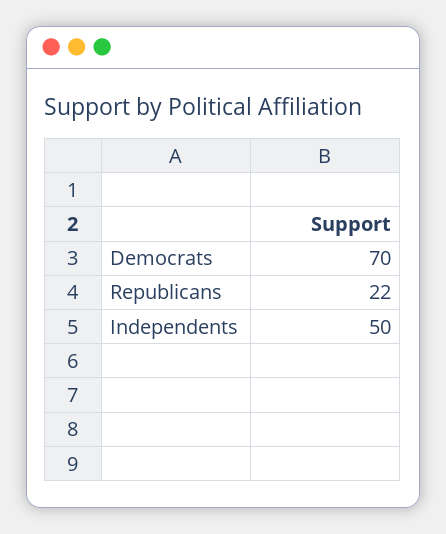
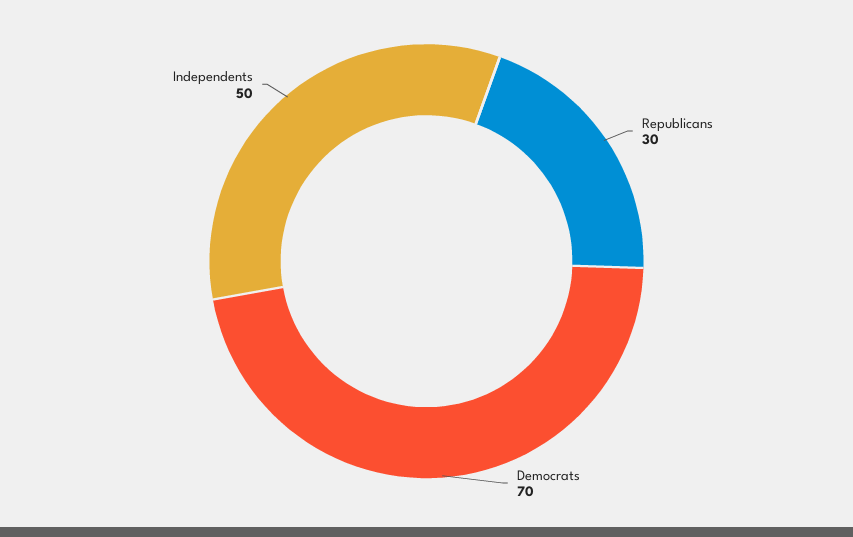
Republicans: 22 -> 30

